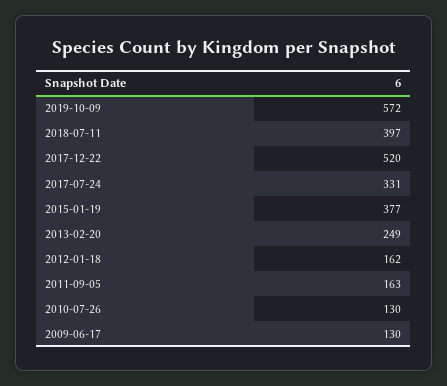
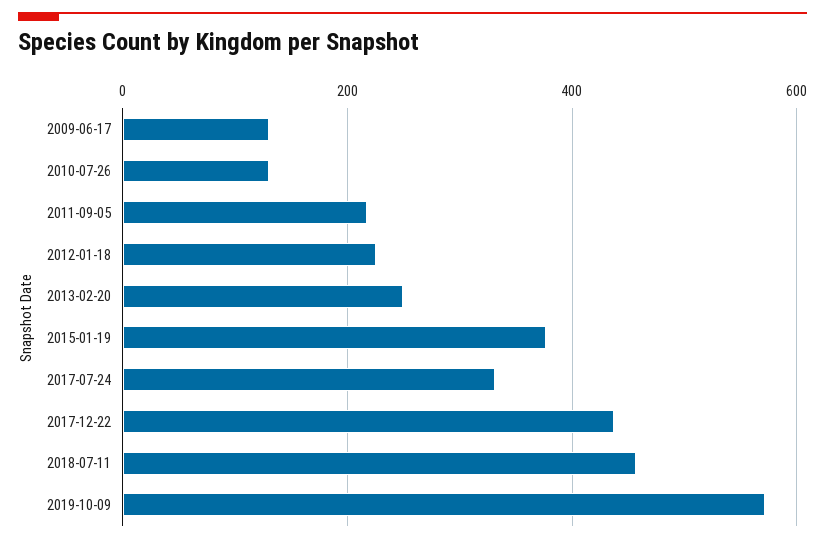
2018-07-11: 397 -> 460
2017-12-22: 520 -> 440
2012-01-18: 162 -> 220
2011-09-05: 163 -> 220

